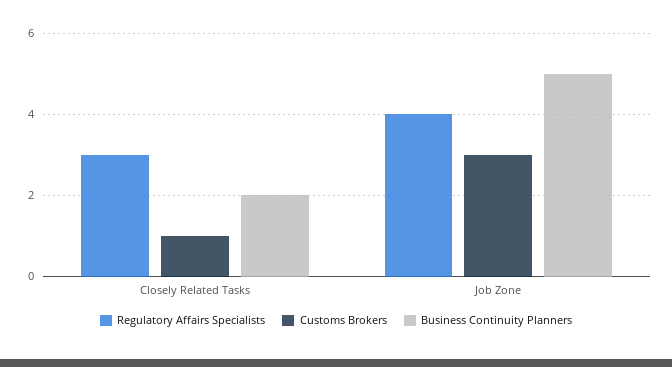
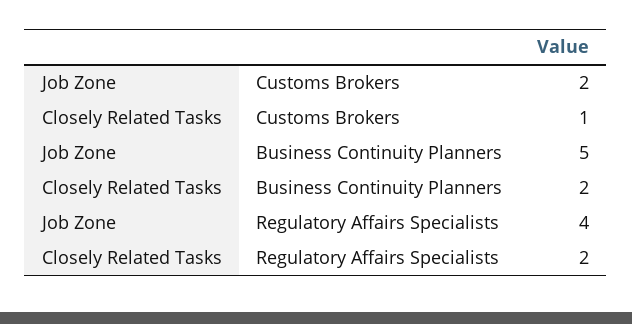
Regulatory Affairs Specialists, Closely Related Tasks: 3 -> 2
Customs Brokers, Job Zone: 3 -> 2

